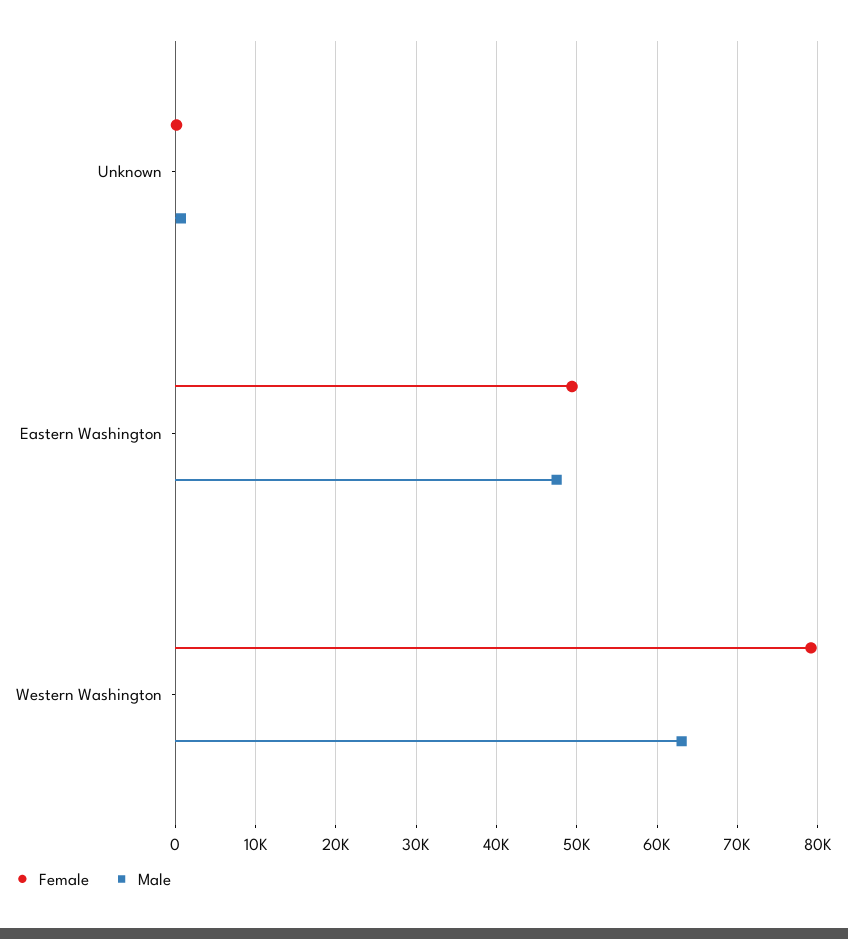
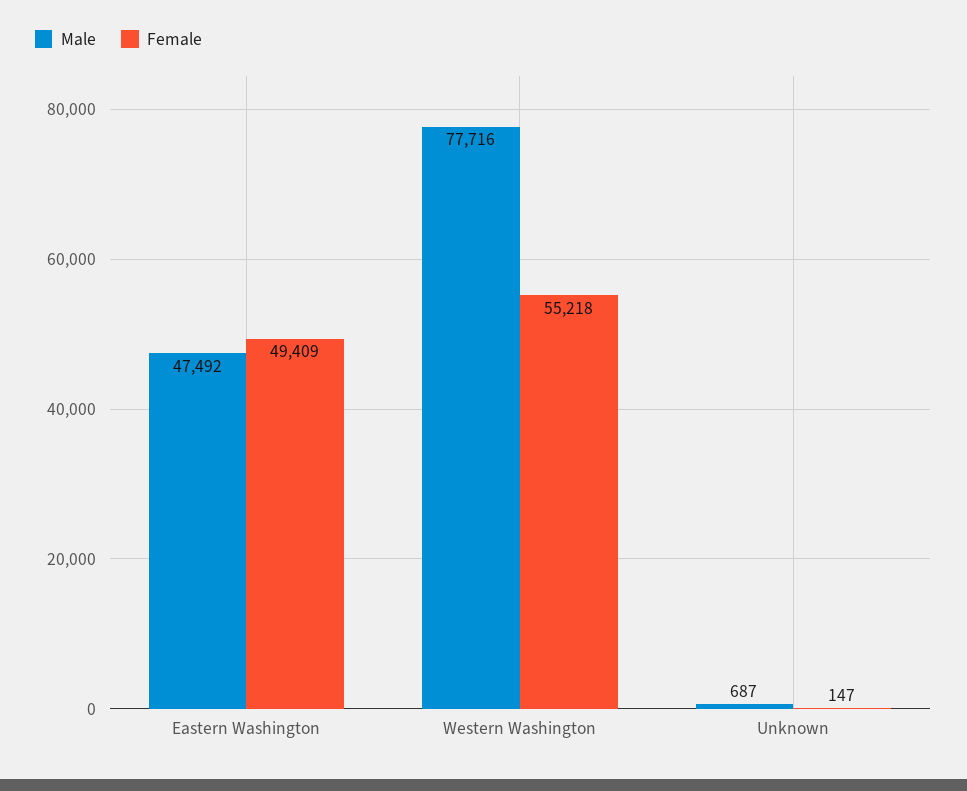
Female, Western Washington: 79000 -> 55218
Male, Western Washington: 63000 -> 77716

